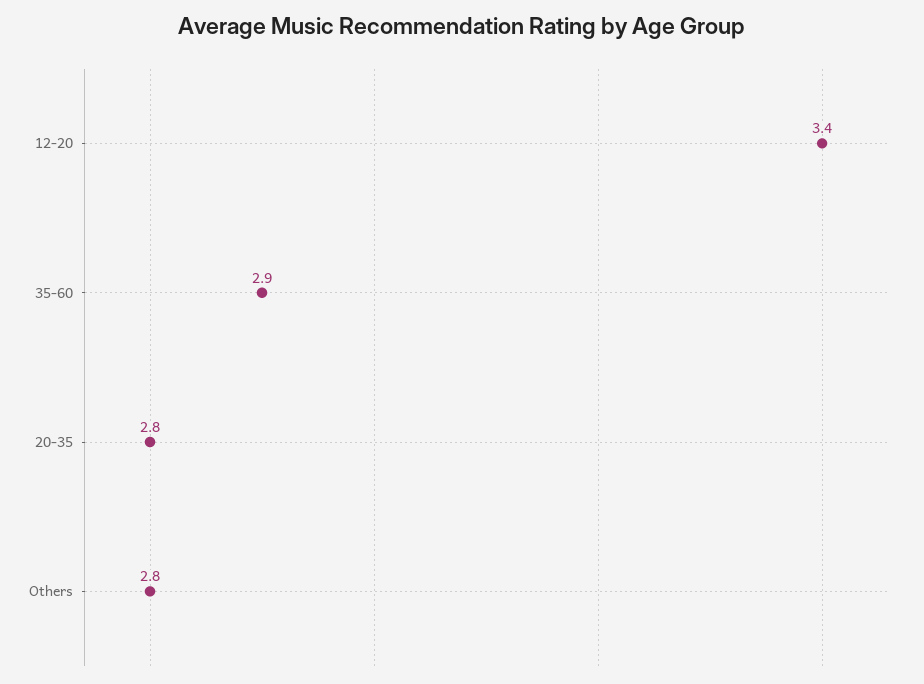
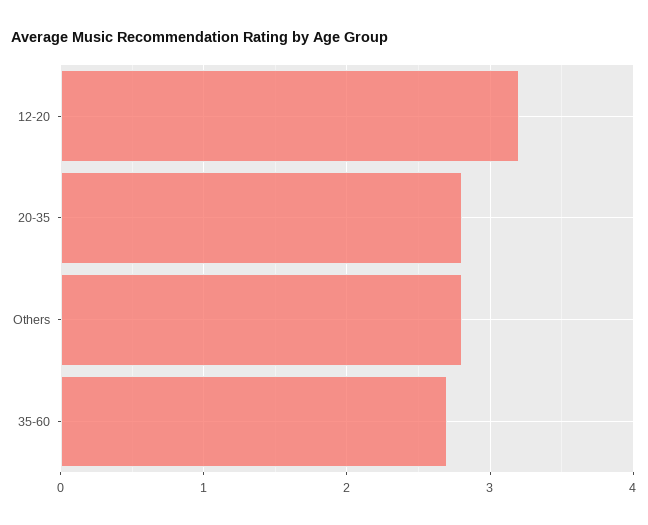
12-20: 3.4 -> 3.2
35-60: 2.9 -> 2.7

